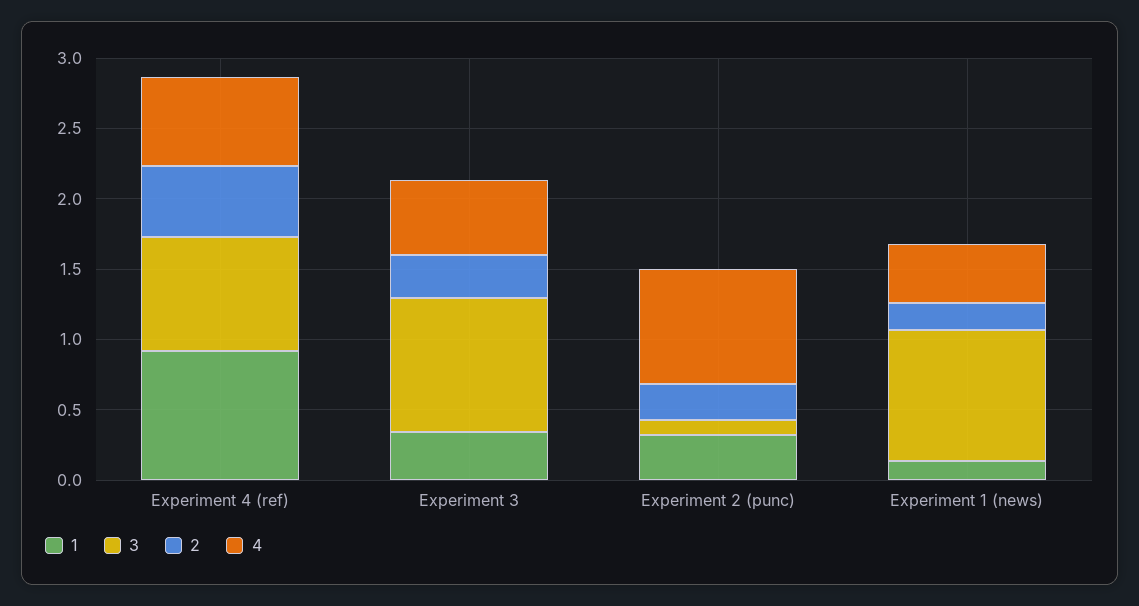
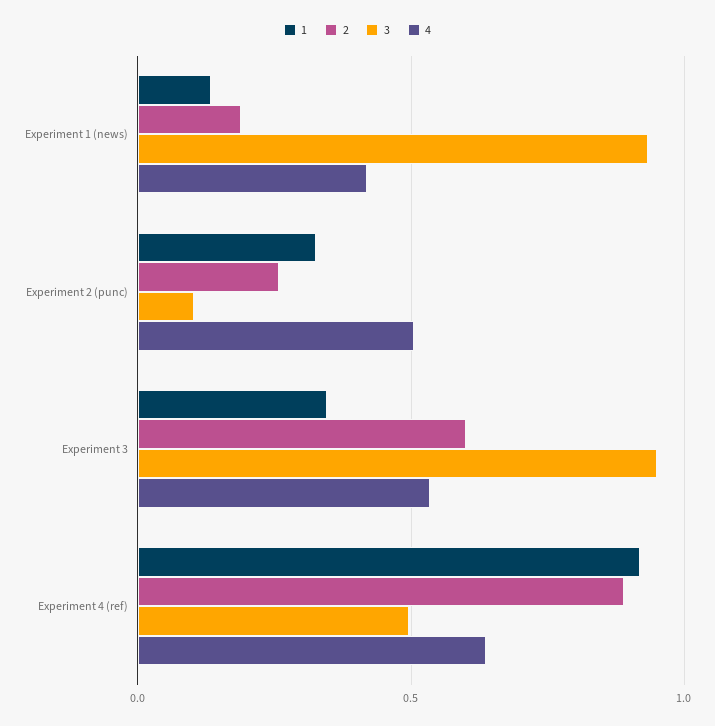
3, Experiment 4 (ref): 0.8 -> 0.5
2, Experiment 4 (ref): 0.5 -> 0.9
2, Experiment 3: 0.3 -> 0.6
4, Experiment 2 (punc): 0.8 -> 0.5

